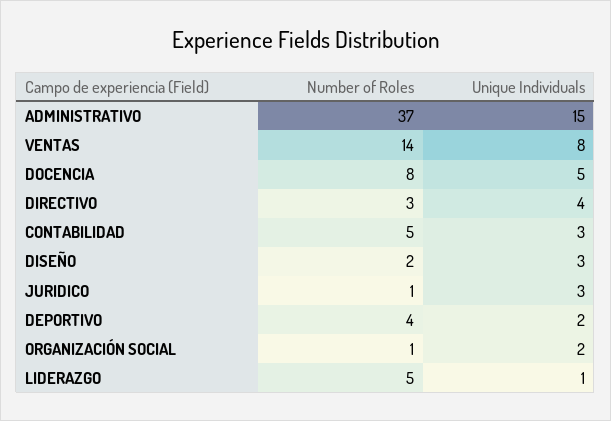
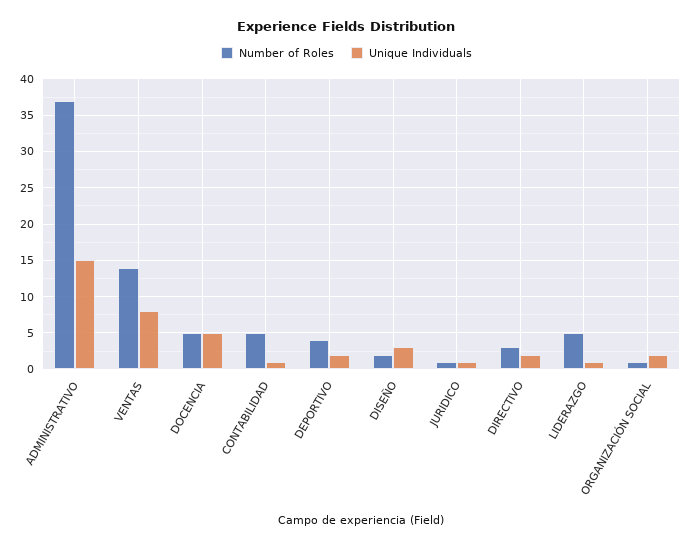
Number of Roles, DOCENCIA: 8 -> 5
Unique Individuals, DIRECTIVO: 4 -> 2
Unique Individuals, CONTABILIDAD: 3 -> 1
Unique Individuals, JURIDICO: 3 -> 1

